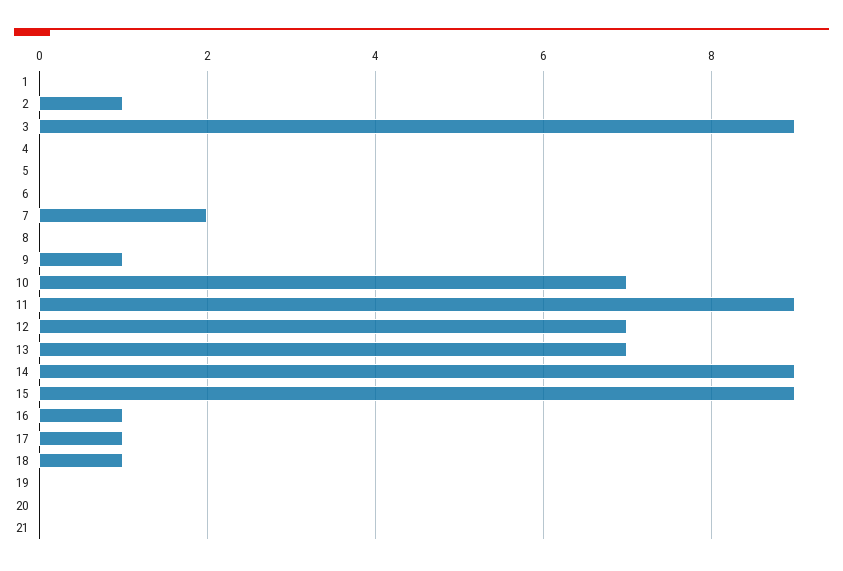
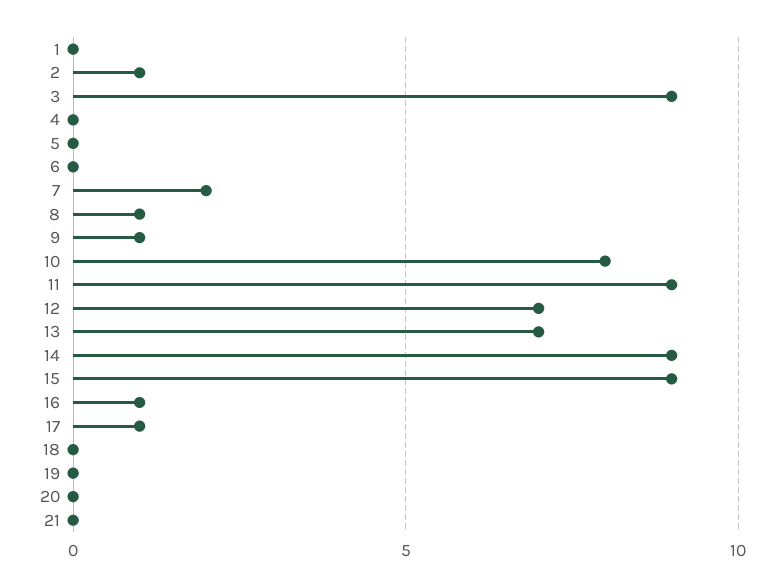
8: 0 -> 1
10: 7 -> 8
18: 1 -> 0

